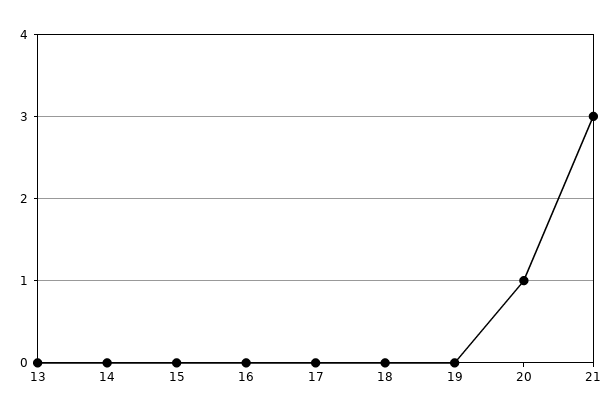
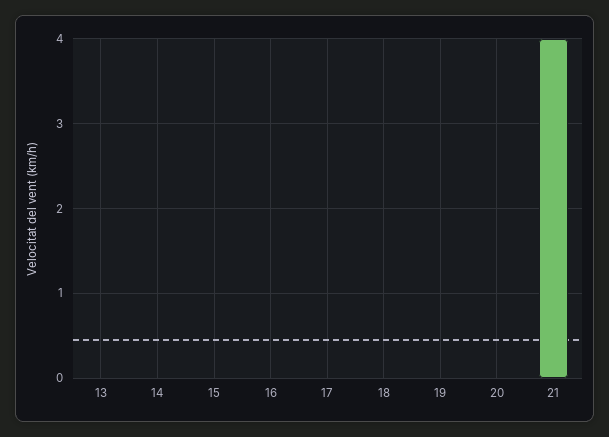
20: 1 -> 0
21: 3 -> 4

